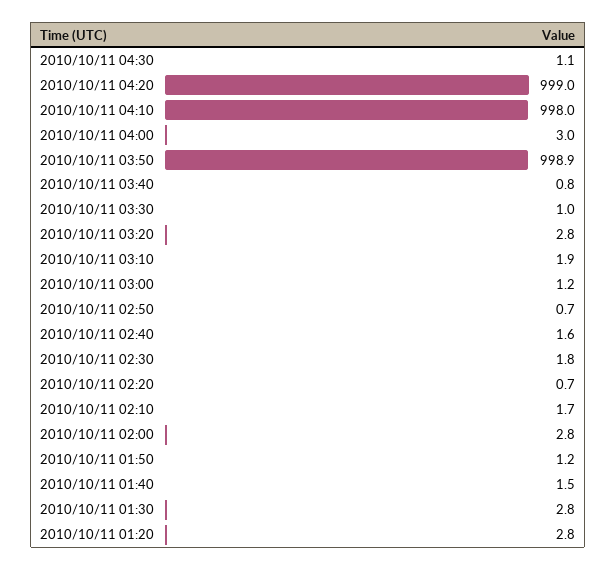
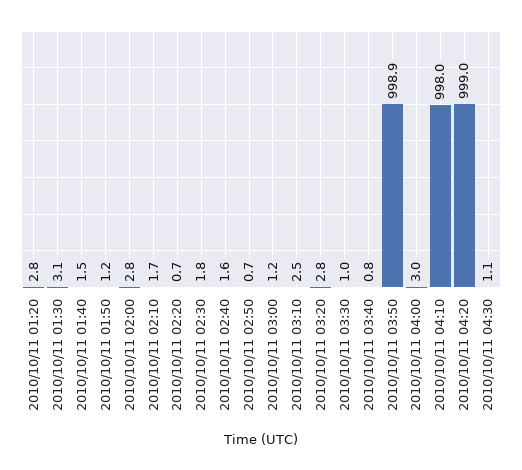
2010/10/11 03:10: 1.9 -> 2.5
2010/10/11 01:30: 2.8 -> 3.1

